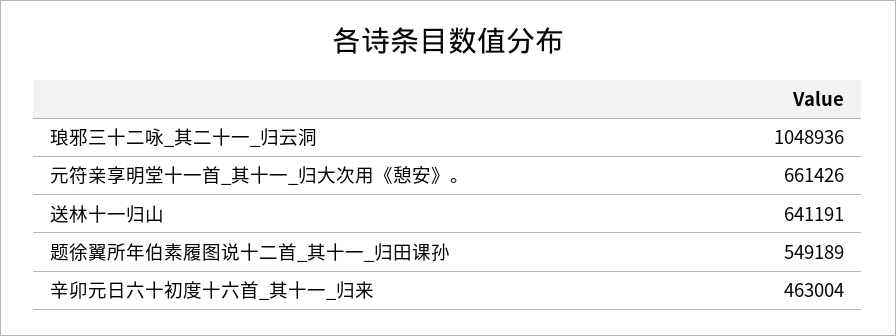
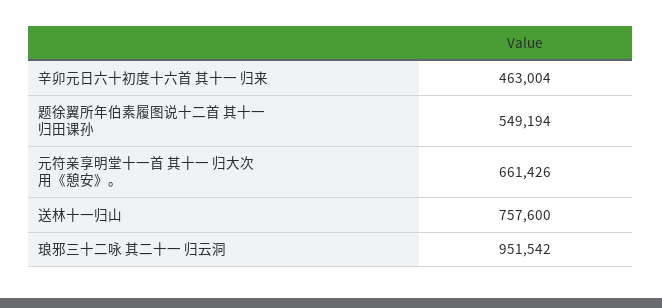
琅邪三十二咏_其二十一_归云洞: 1048936 -> 951542
送林十一归山: 641191 -> 757600
题徐翼所年伯素履图说十二首_其十一_归田课孙: 549189 -> 549194

